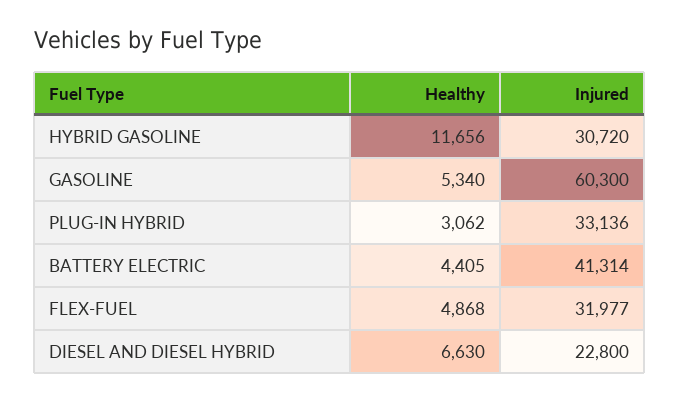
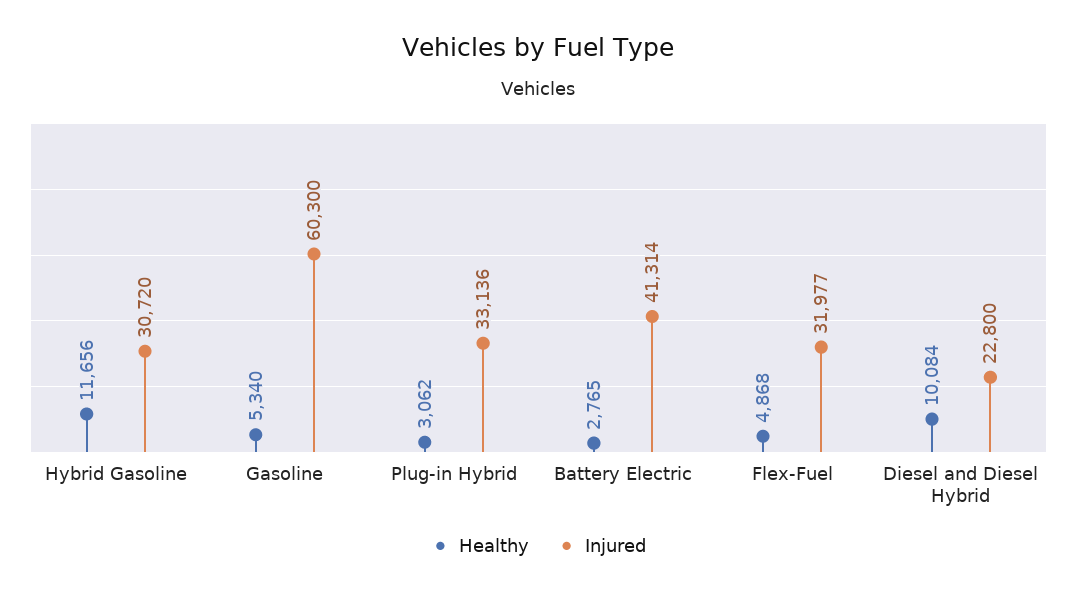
Healthy, BATTERY ELECTRIC: 4405 -> 2765
Healthy, DIESEL AND DIESEL HYBRID: 6630 -> 10084

